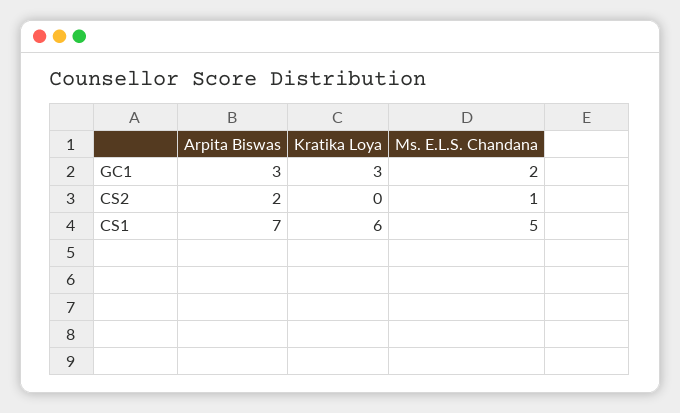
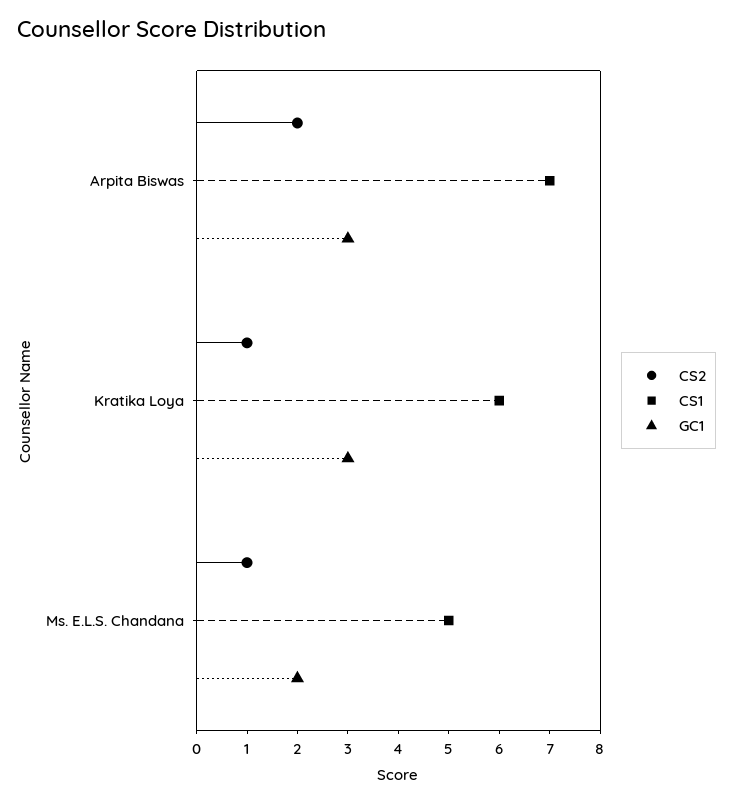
CS2, Kratika Loya: 0 -> 1

